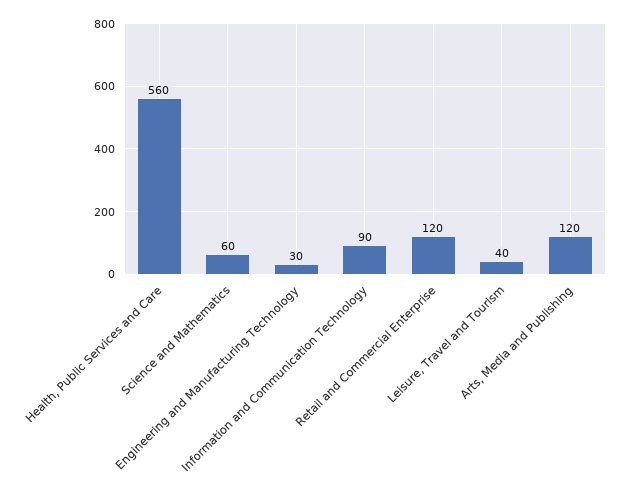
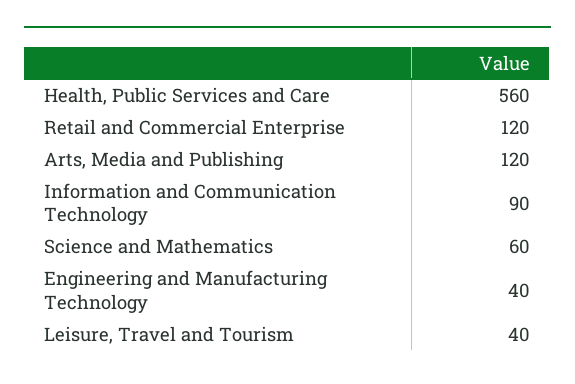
Engineering and Manufacturing Technology: 30 -> 40

